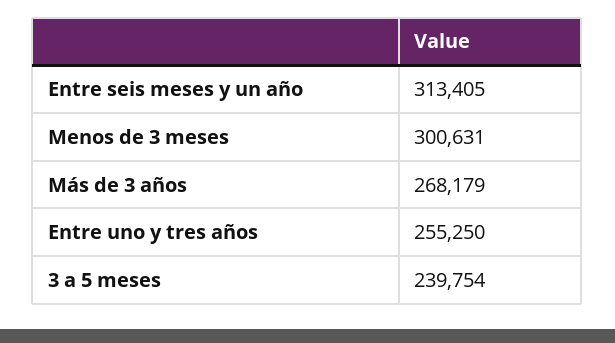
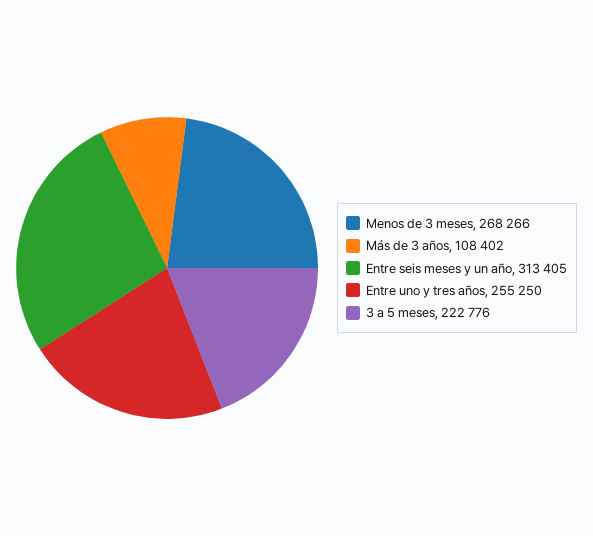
Menos de 3 meses: 300631 -> 268266
Más de 3 años: 268179 -> 108402
3 a 5 meses: 239754 -> 222776

